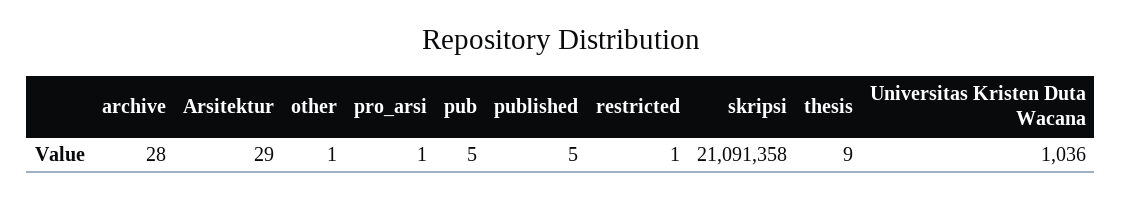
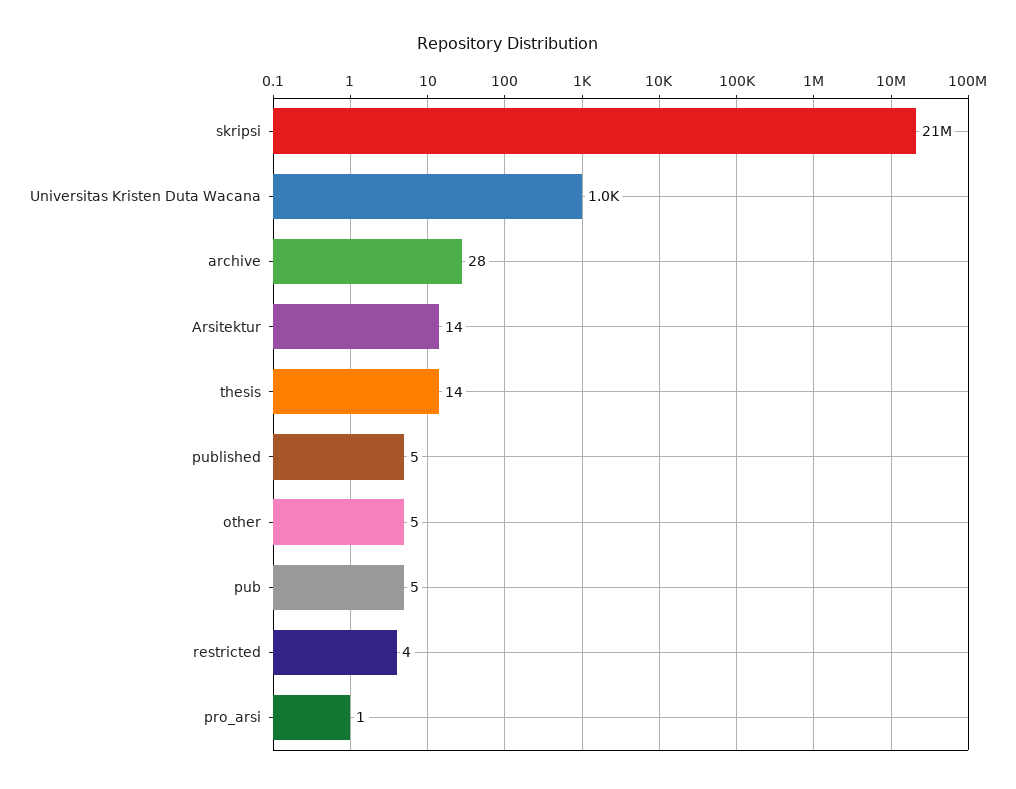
Arsitektur: 29 -> 14
other: 1 -> 5
restricted: 1 -> 4
thesis: 9 -> 14

